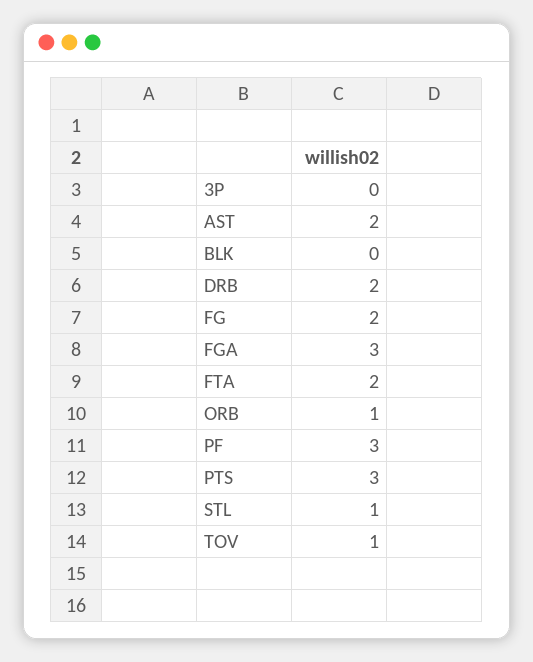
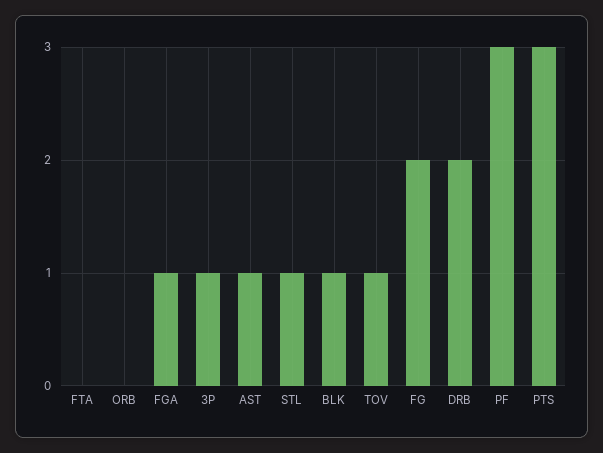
3P: 0 -> 1
AST: 2 -> 1
BLK: 0 -> 1
FGA: 3 -> 1
FTA: 2 -> 0
ORB: 1 -> 0

